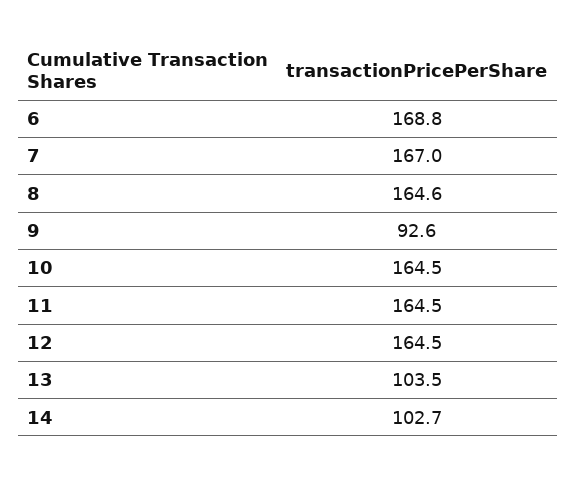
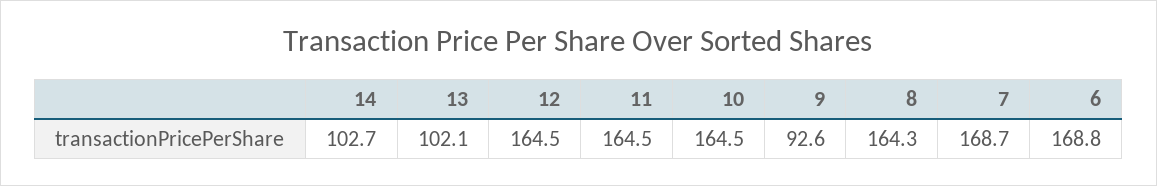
7: 167 -> 168.7
8: 164.6 -> 164.3
13: 103.5 -> 102.1

